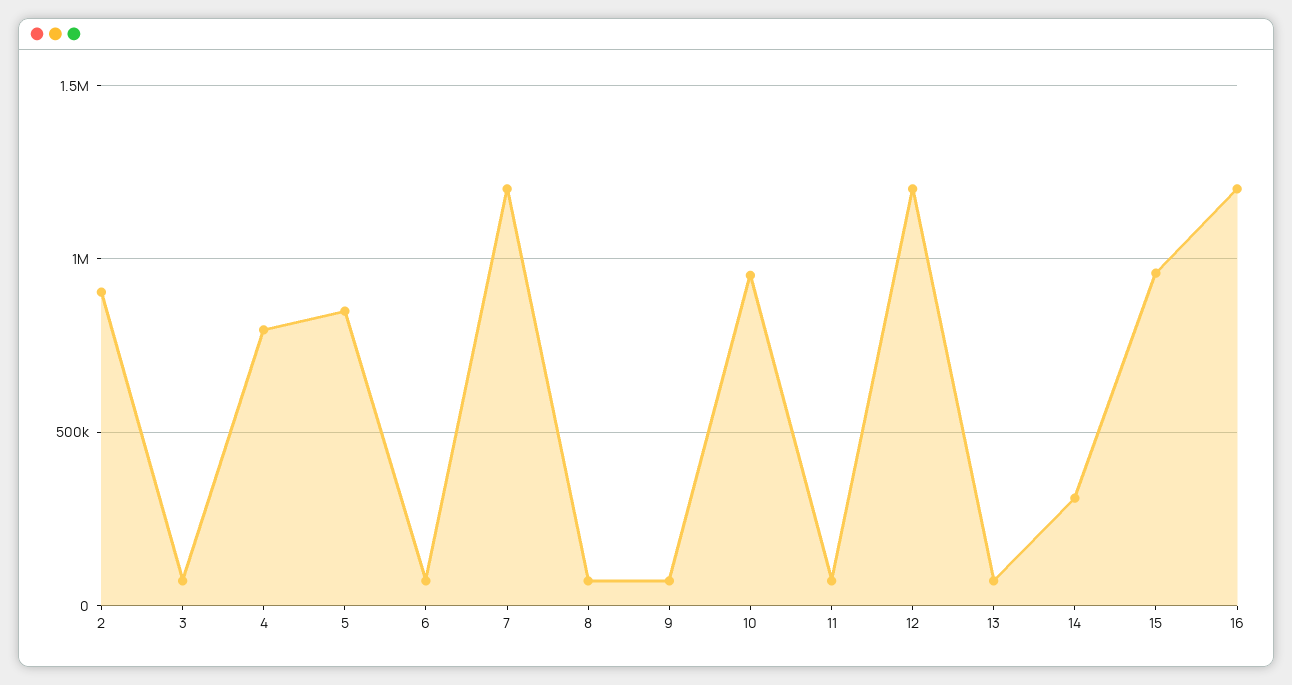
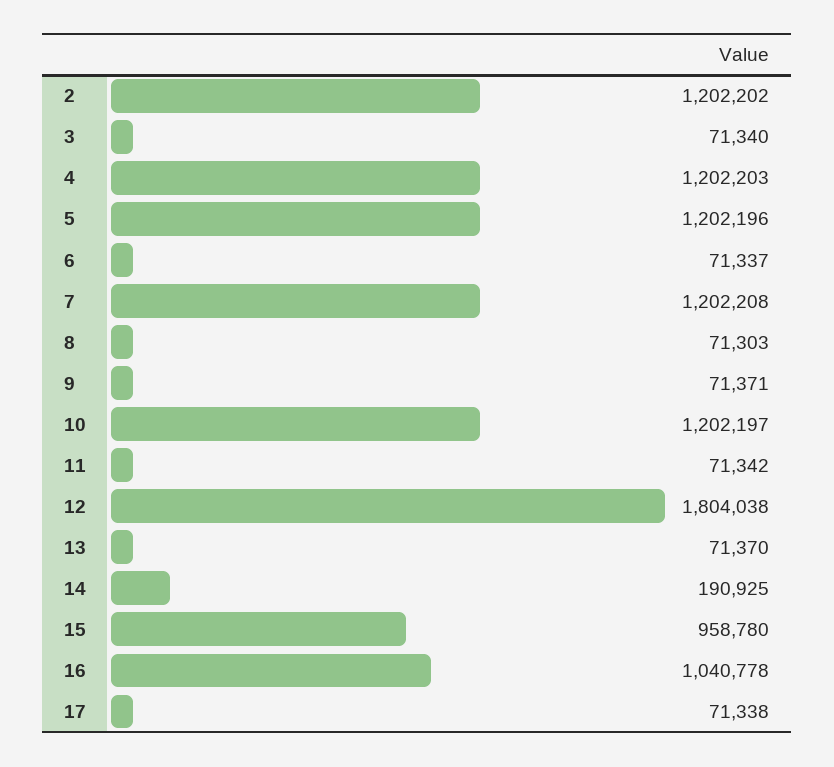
2: 900000 -> 1202202
4: 800000 -> 1202203
5: 850000 -> 1202196
10: 950000 -> 1202197
12: 1200000 -> 1804038
14: 300000 -> 190925
16: 1200000 -> 1040778
17: none -> 71338

